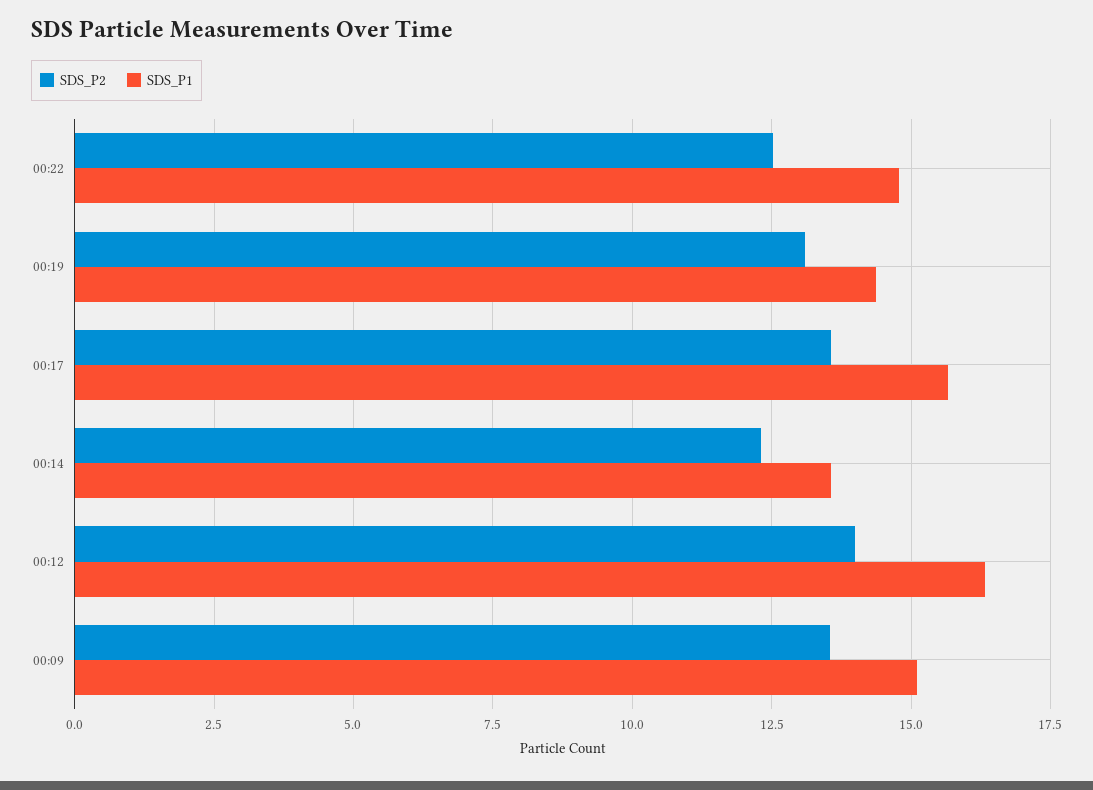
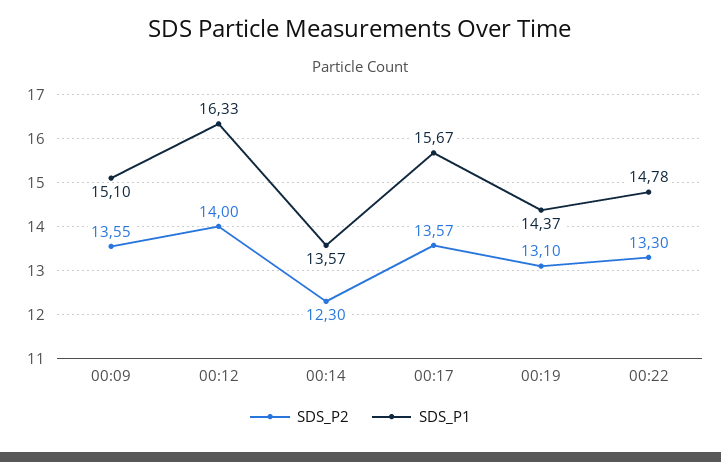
SDS_P2, 00:22: 12.5 -> 13.3

